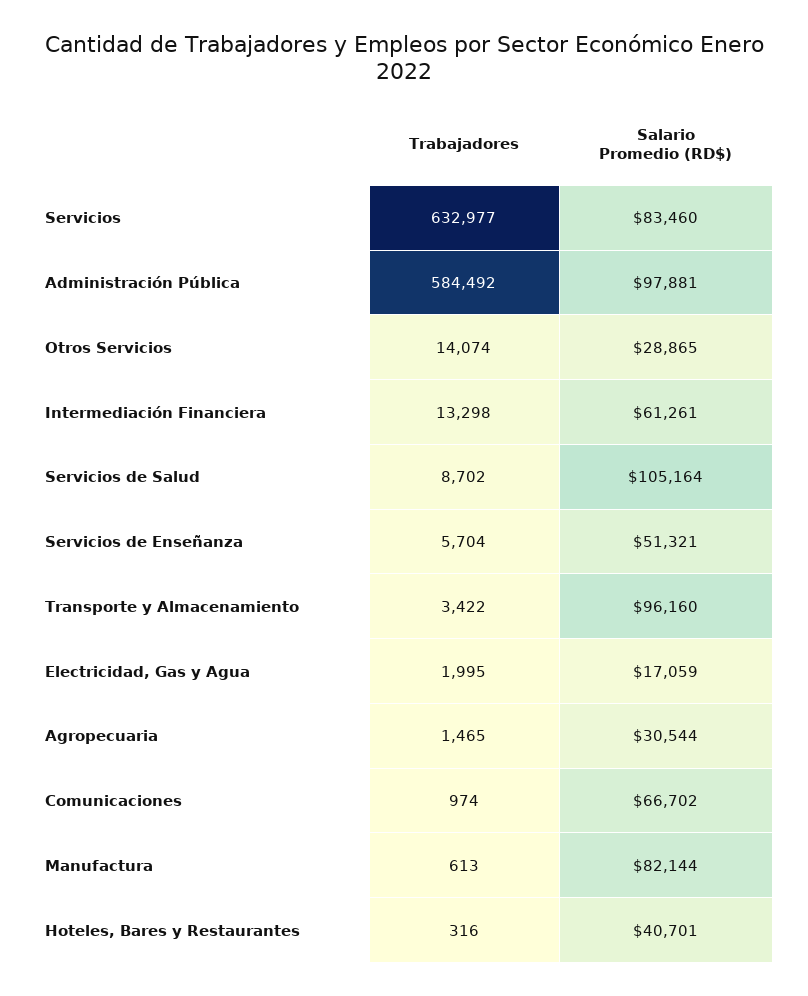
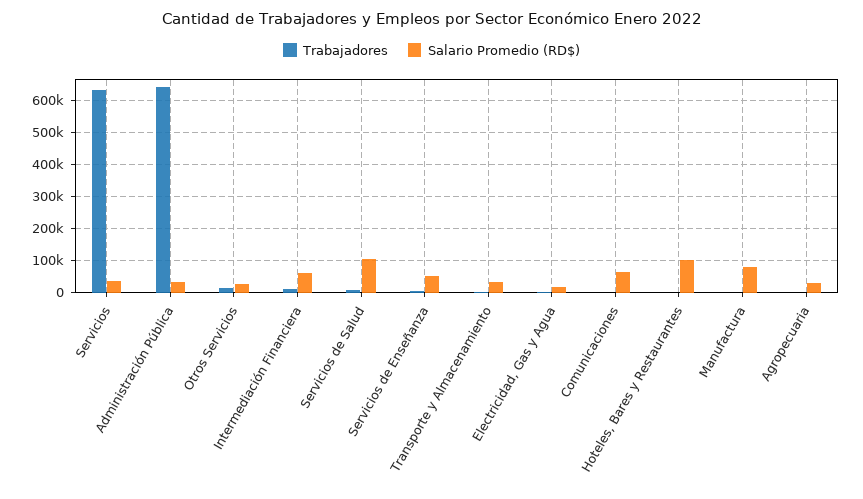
Salario Promedio (RD$), Servicios: 83460 -> 40000
Trabajadores, Administración Pública: 584492 -> 640000
Salario Promedio (RD$), Administración Pública: 97881 -> 40000
Salario Promedio (RD$), Transporte y Almacenamiento: 96160 -> 40000
Salario Promedio (RD$), Hoteles, Bares y Restaurantes: 40701 -> 100000

